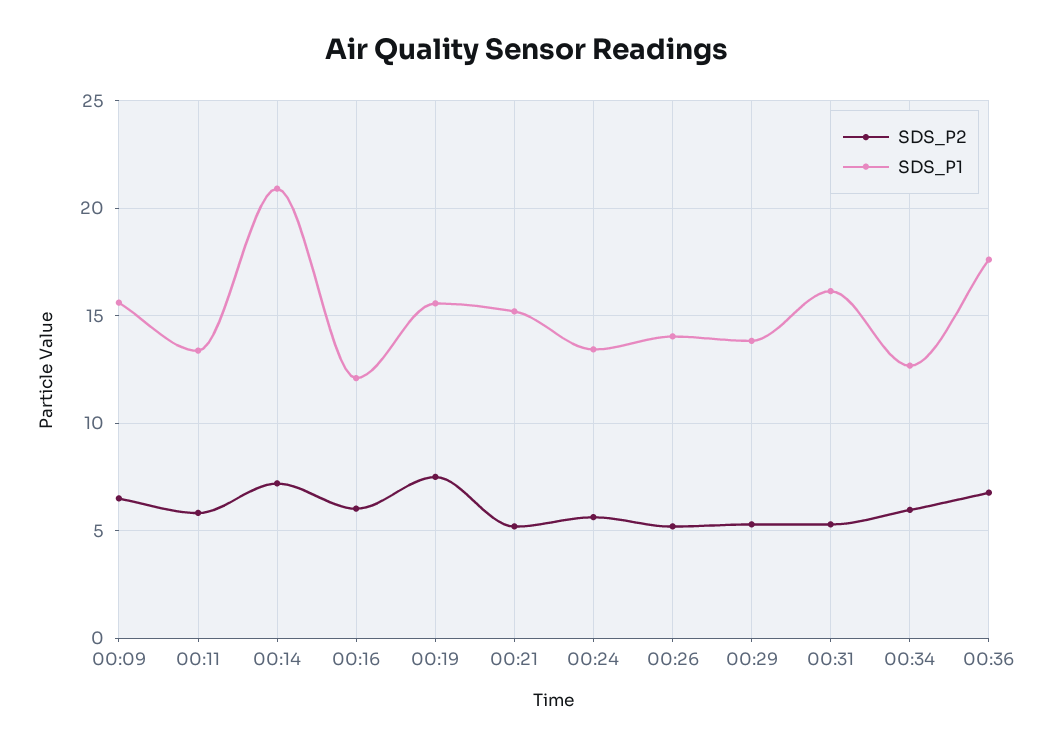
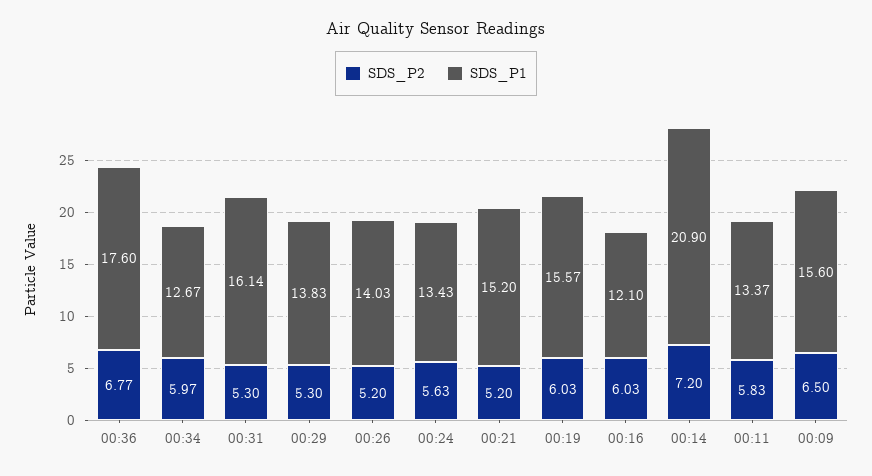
SDS_P2, 00:19: 7.5 -> 6.03

